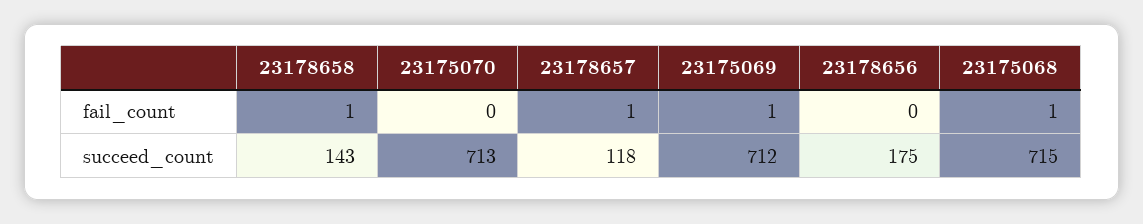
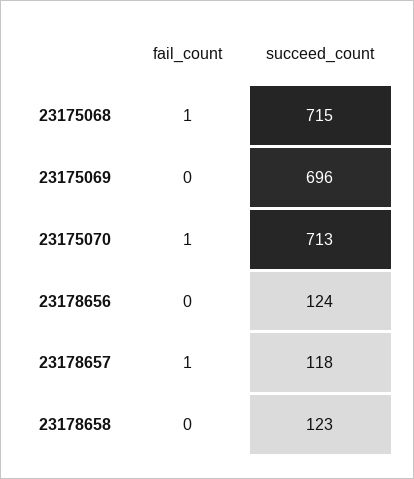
23178658, fail_count: 1 -> 0
23175070, fail_count: 0 -> 1
23175069, fail_count: 1 -> 0
23178658, succeed_count: 143 -> 123
23175069, succeed_count: 712 -> 696
23178656, succeed_count: 175 -> 124

